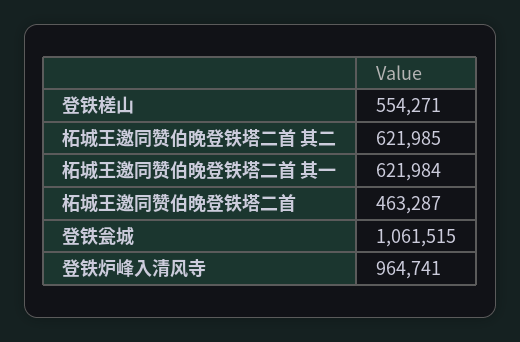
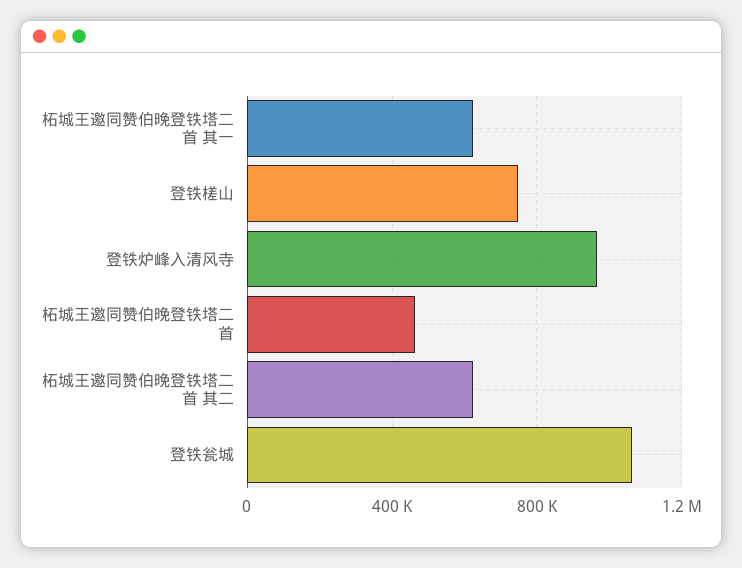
登铁槎山: 554271 -> 750000

